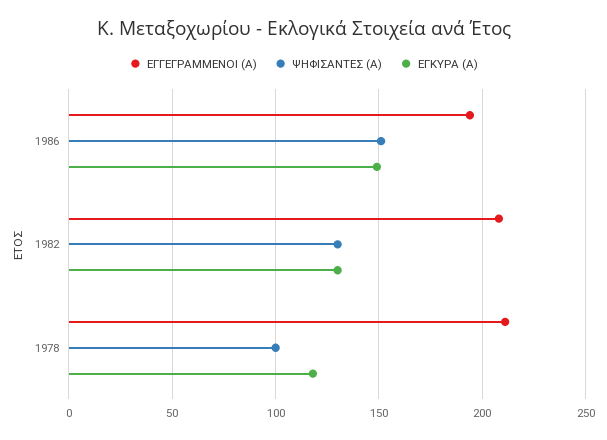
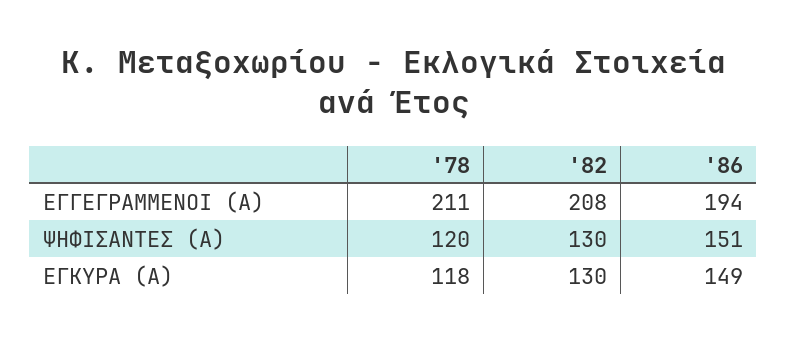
ΨΗΦΙΣΑΝΤΕΣ (Α), 1978: 100 -> 120

